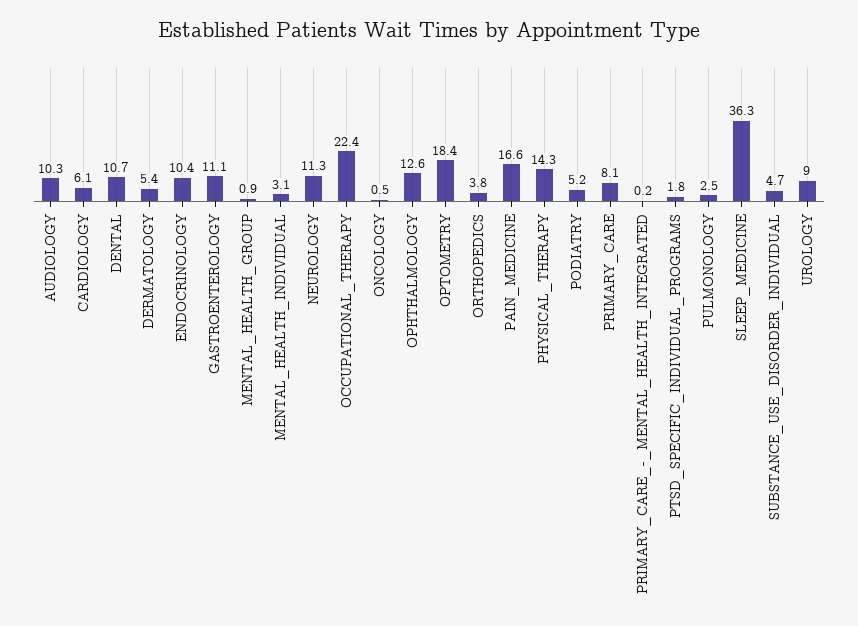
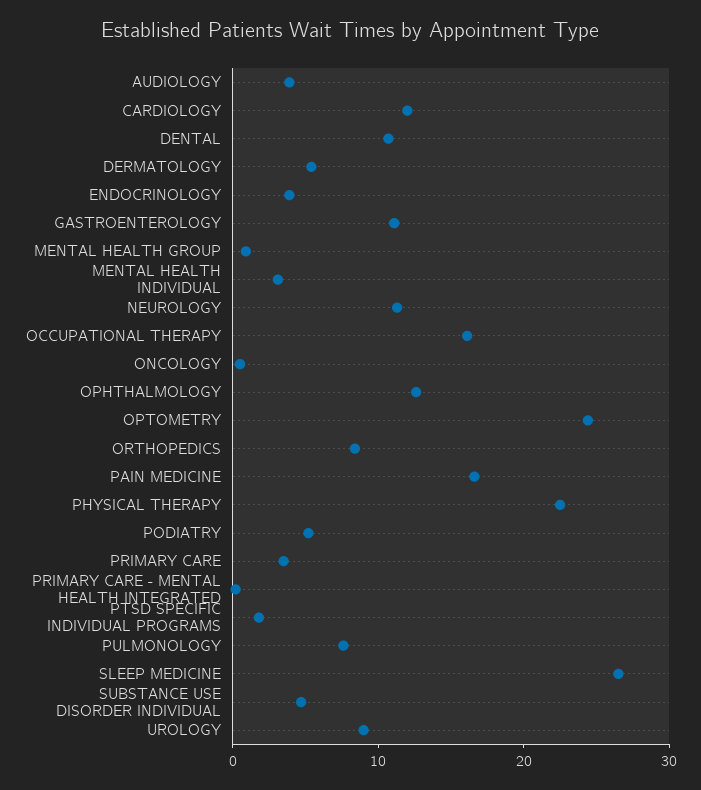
AUDIOLOGY: 10.3 -> 4
CARDIOLOGY: 6.1 -> 12
ENDOCRINOLOGY: 10.4 -> 4
OCCUPATIONAL_THERAPY: 22.4 -> 16
OPTOMETRY: 18.4 -> 24
ORTHOPEDICS: 3.8 -> 8
PHYSICAL_THERAPY: 14.3 -> 22
PRIMARY_CARE: 8.1 -> 4
PULMONOLOGY: 2.5 -> 8
SLEEP_MEDICINE: 36.3 -> 26

